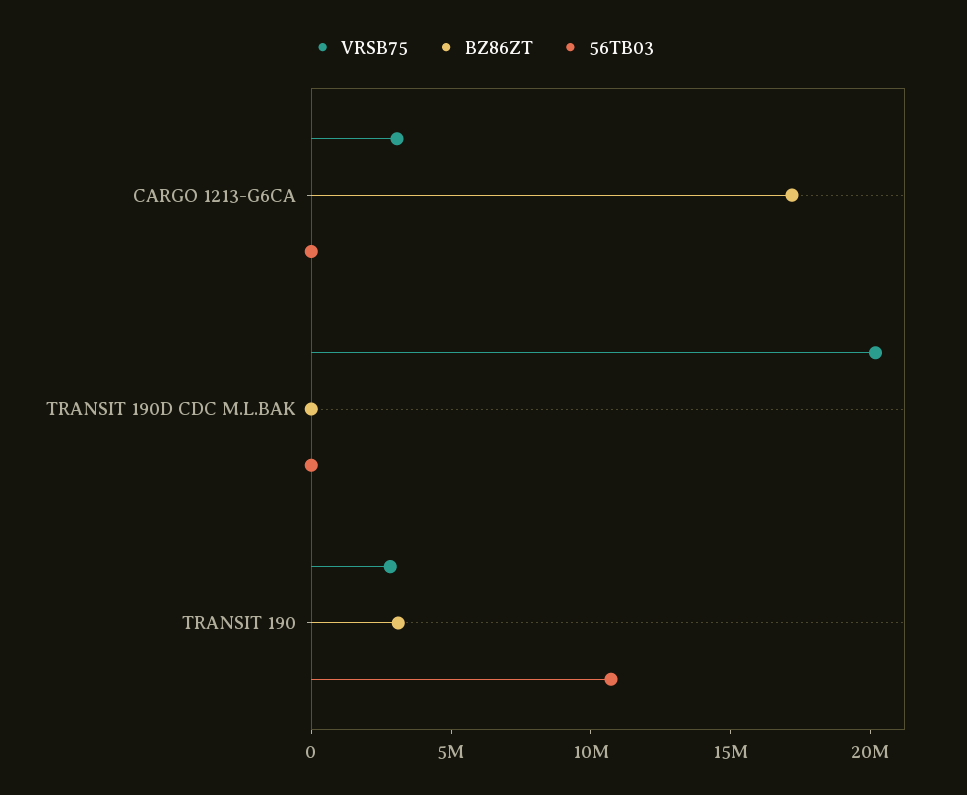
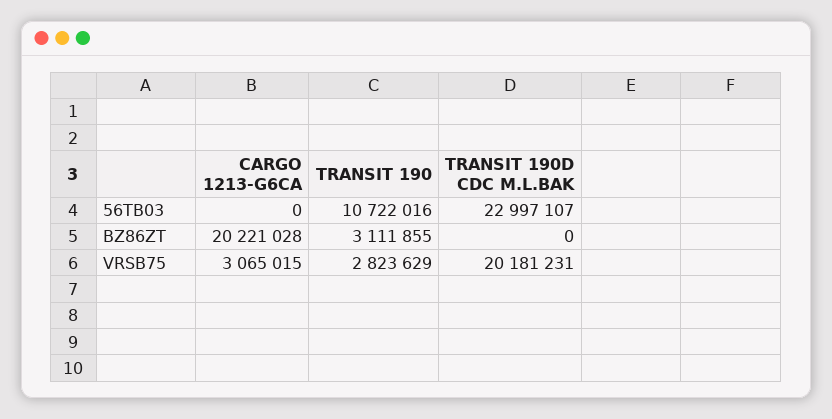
BZ86ZT, CARGO 1213-G6CA: 17000000 -> 20221028
56TB03, TRANSIT 190D CDC M.L.BAK: 0 -> 22997107

